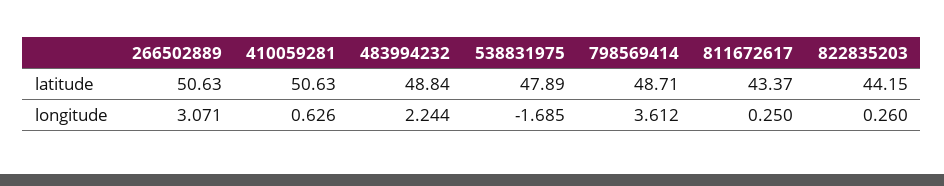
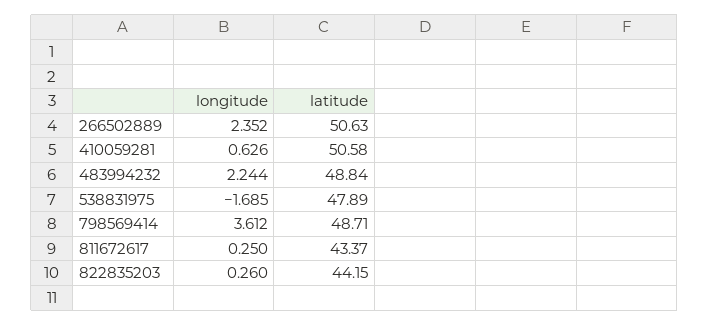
410059281, latitude: 50.63 -> 50.58
266502889, longitude: 3.071 -> 2.352

